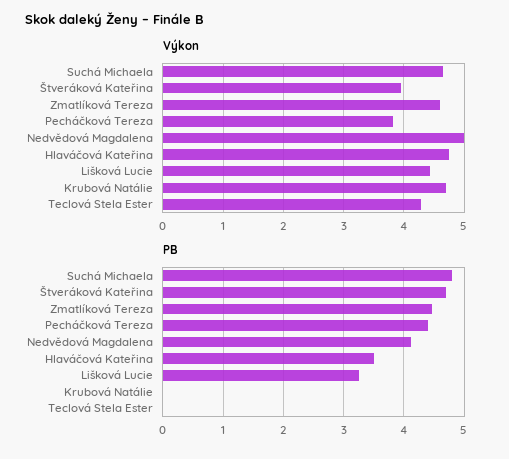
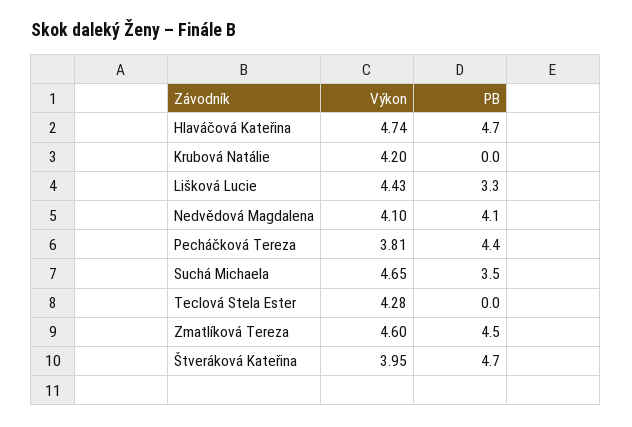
Výkon, Nedvědová Magdalena: 5 -> 4.1
Výkon, Krubová Natálie: 4.7 -> 4.2
PB, Suchá Michaela: 4.8 -> 3.5
PB, Hlaváčová Kateřina: 3.5 -> 4.7

